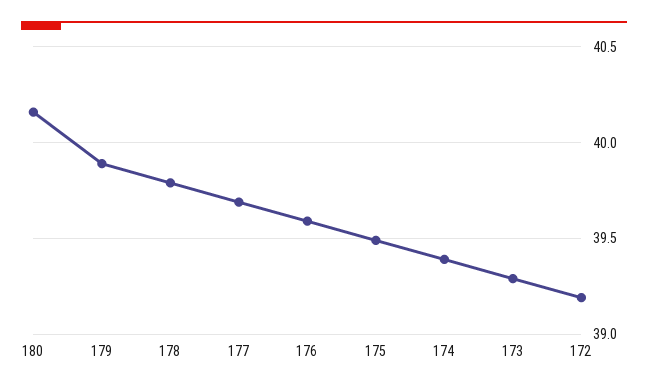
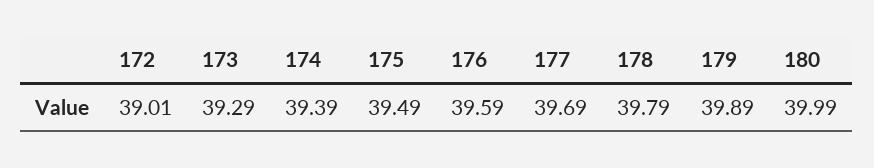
180: 40.15 -> 39.99
172: 39.2 -> 39.01

